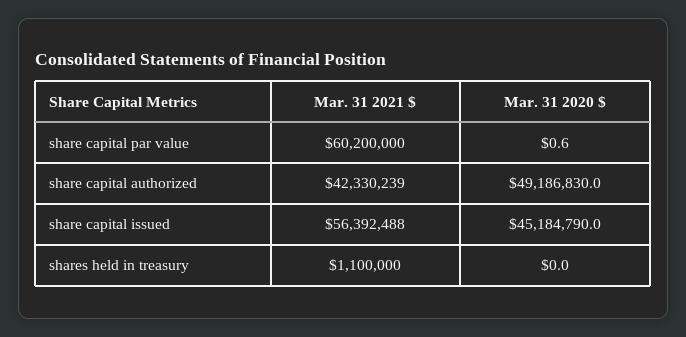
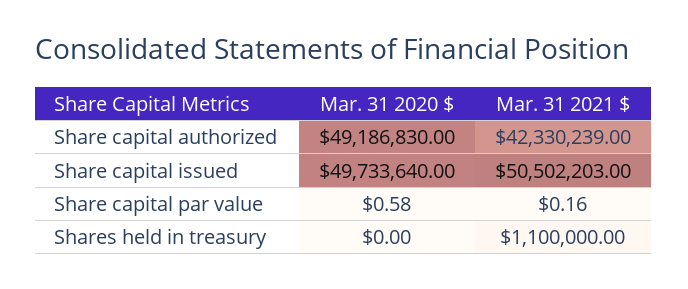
Mar. 31 2021 $, share capital par value: 60200000 -> 0.16
Mar. 31 2021 $, share capital issued: 56392488 -> 50502203
Mar. 31 2020 $, share capital issued: 45184790 -> 49733640

